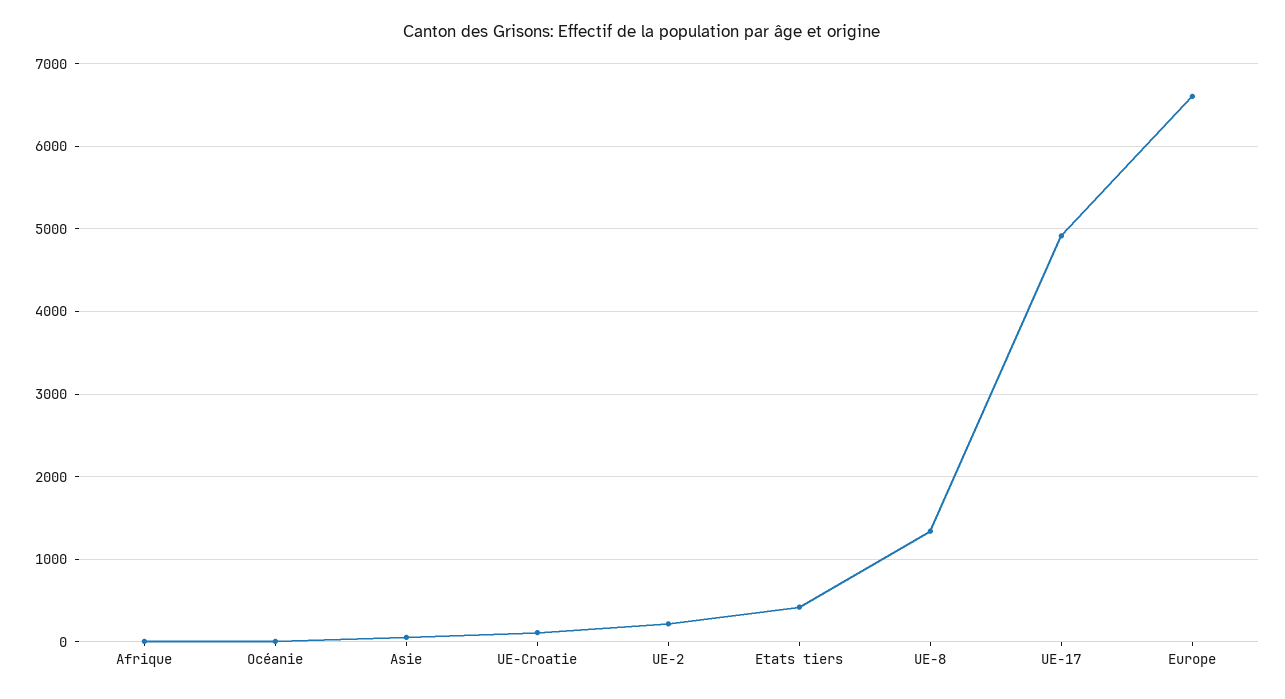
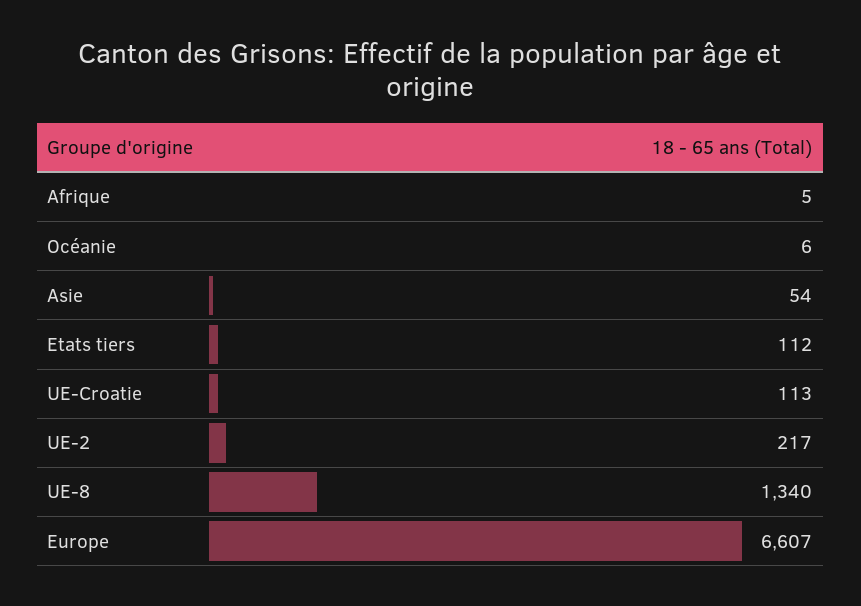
Etats tiers: 400 -> 112
UE-17: 4900 -> none

